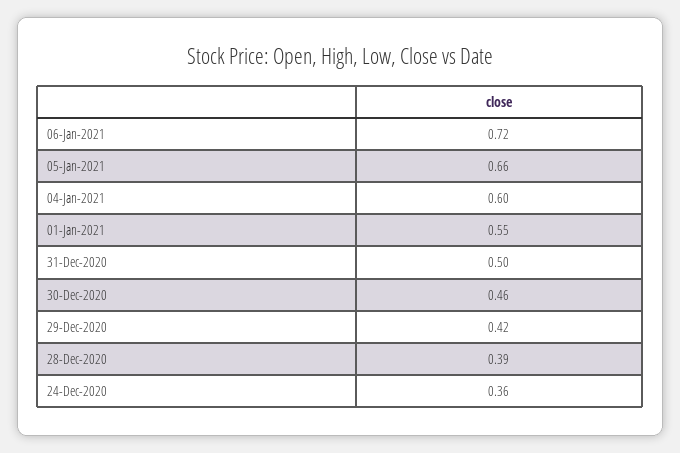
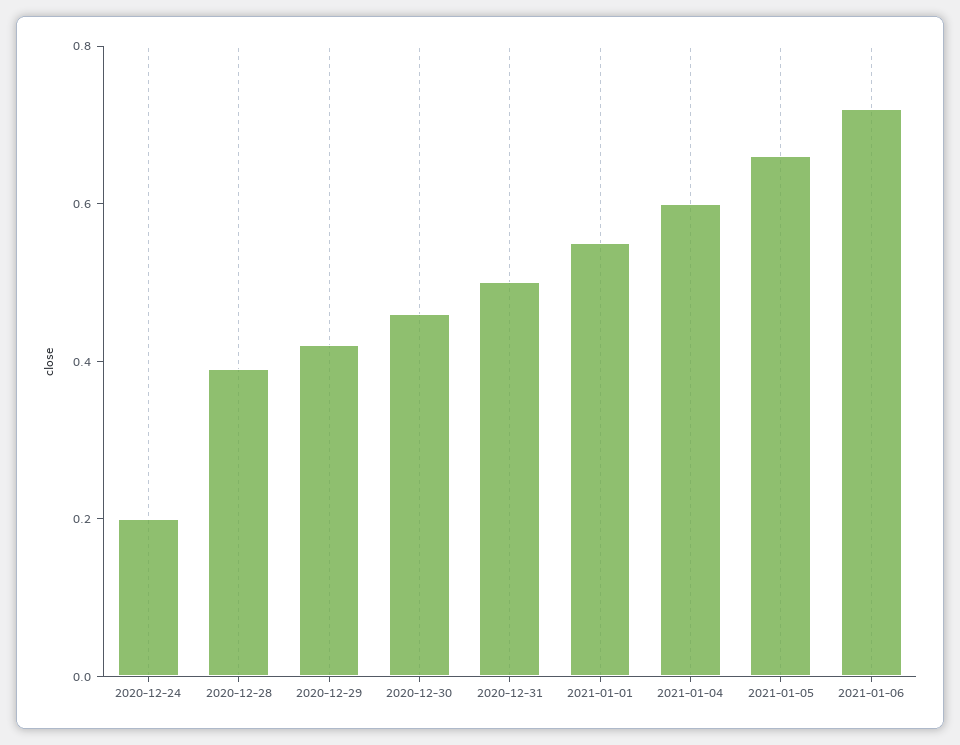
24-Dec-2020: 0.36 -> 0.2

